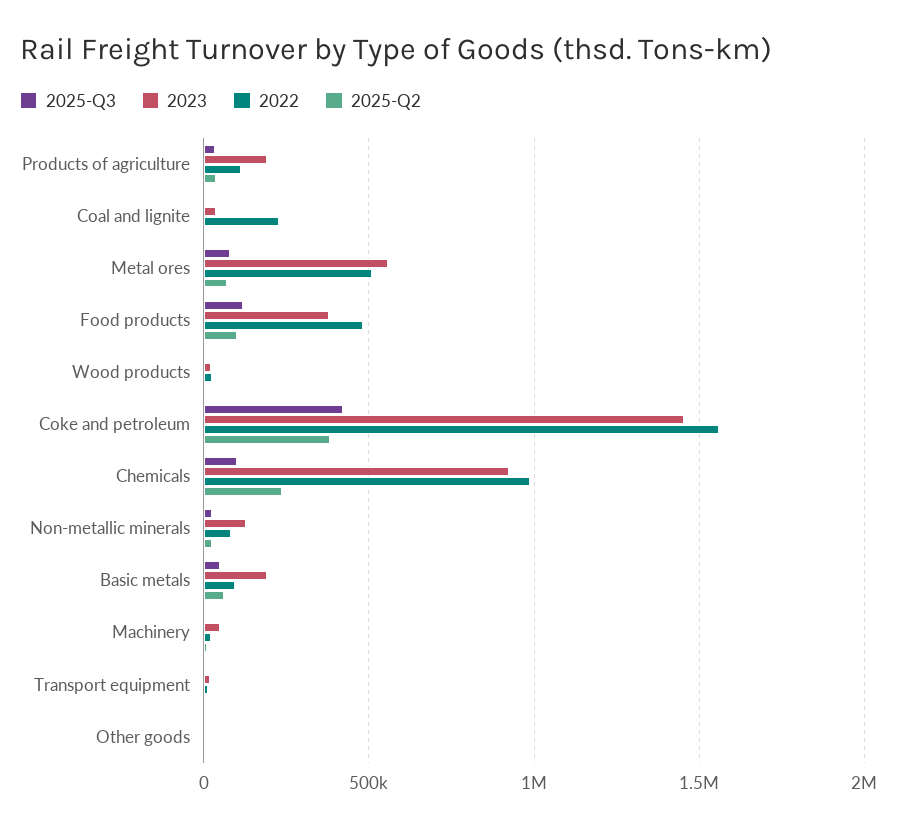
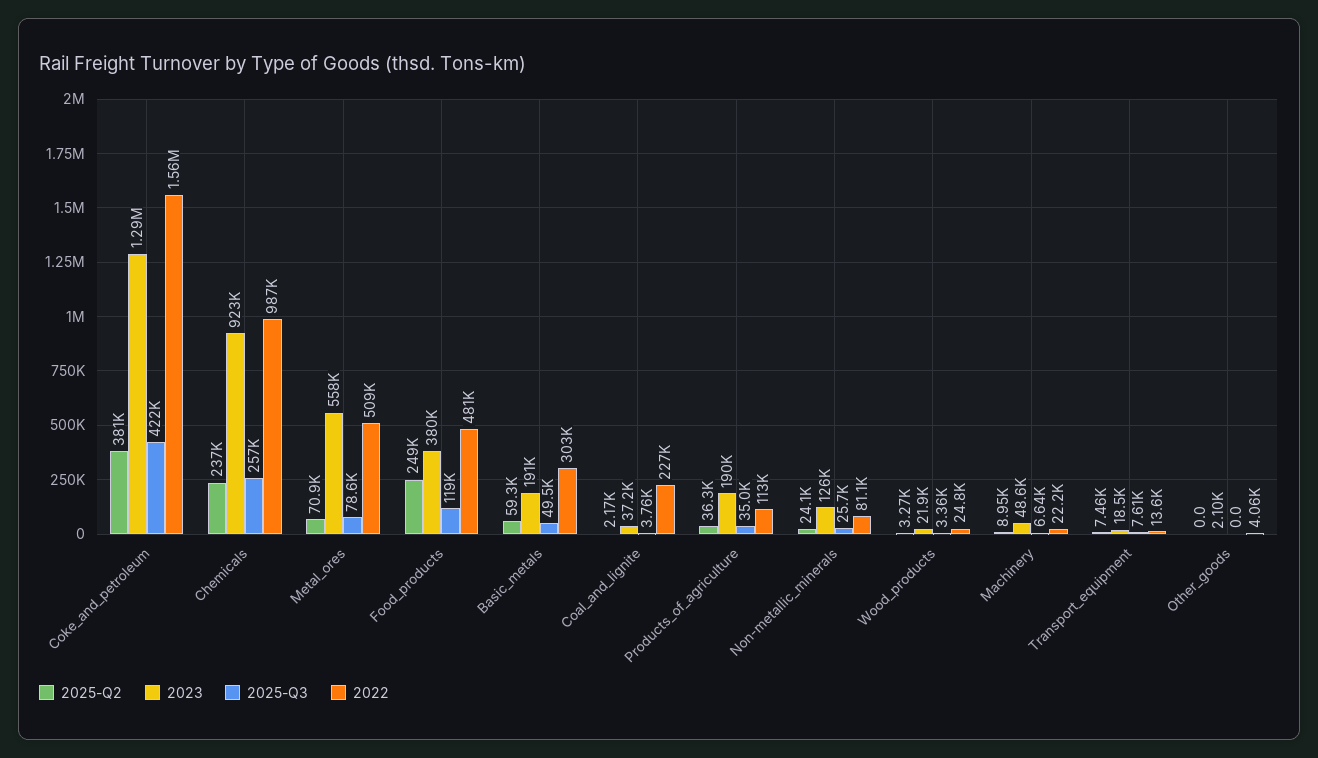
2025-Q2, Food products: 100000 -> 249000
2023, Coke and petroleum: 1450000 -> 1290000
2025-Q3, Chemicals: 100000 -> 257000
2022, Basic metals: 100000 -> 303000

